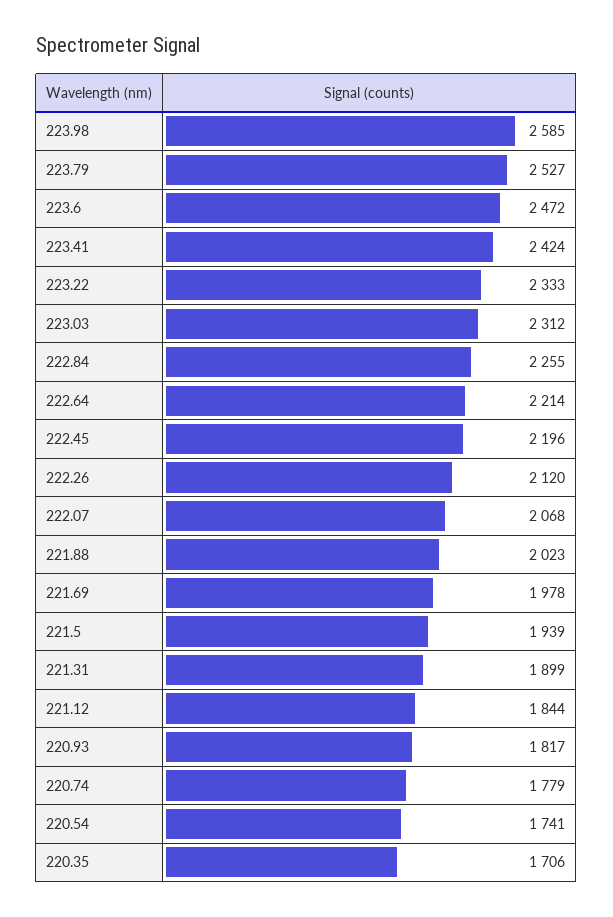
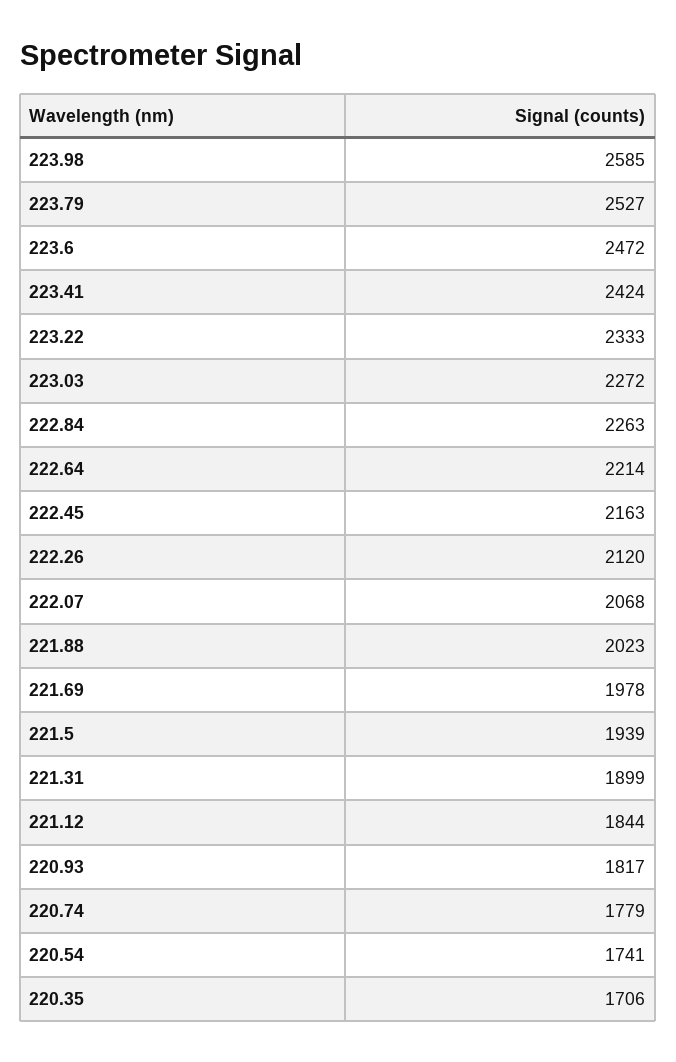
223.03: 2312 -> 2272
222.84: 2255 -> 2263
222.45: 2196 -> 2163

